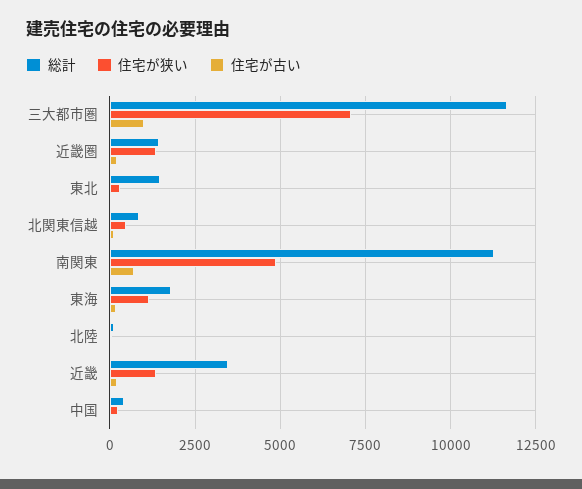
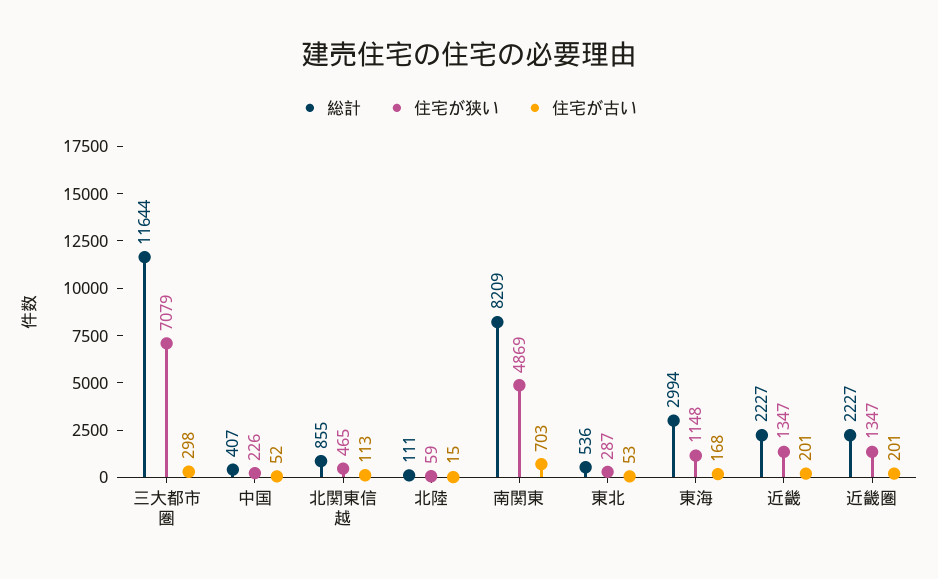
住宅が古い, 三大都市圏: 1000 -> 298
総計, 近畿圏: 1500 -> 2227
総計, 東北: 1500 -> 536
総計, 南関東: 11250 -> 8209
総計, 東海: 1750 -> 2994
総計, 近畿: 3500 -> 2227

